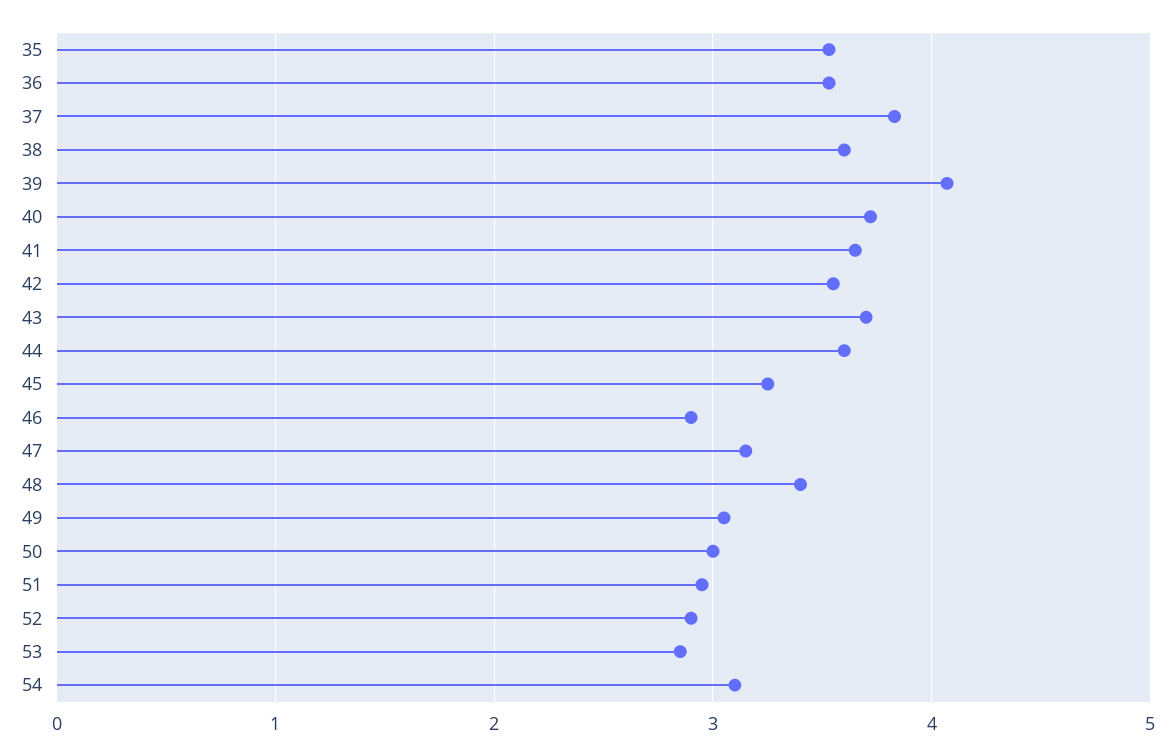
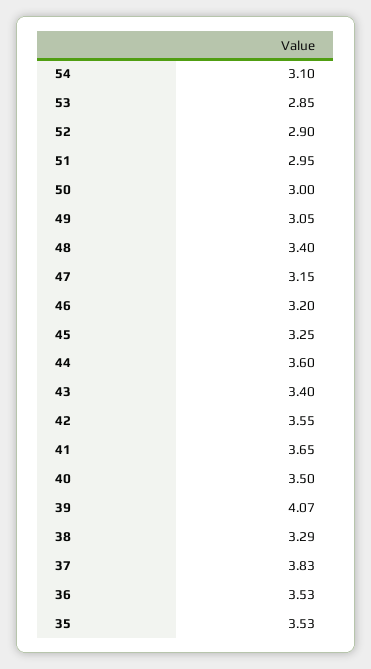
38: 3.6 -> 3.29
40: 3.7 -> 3.5
43: 3.7 -> 3.4
46: 2.9 -> 3.2

